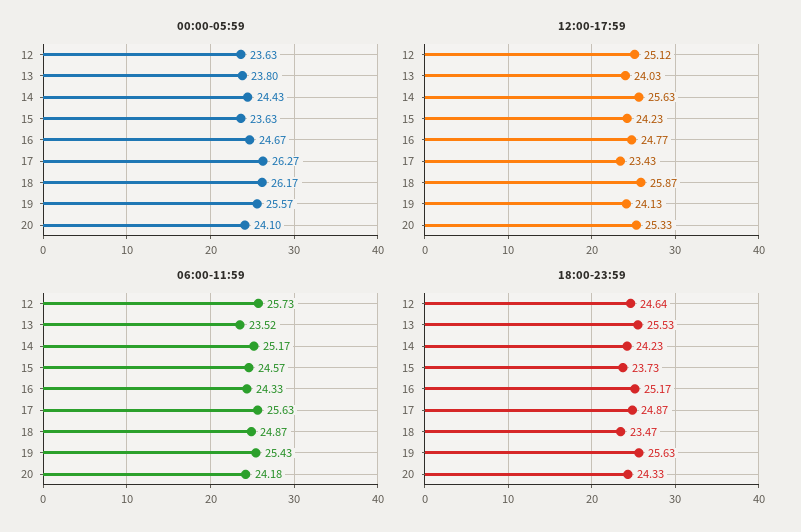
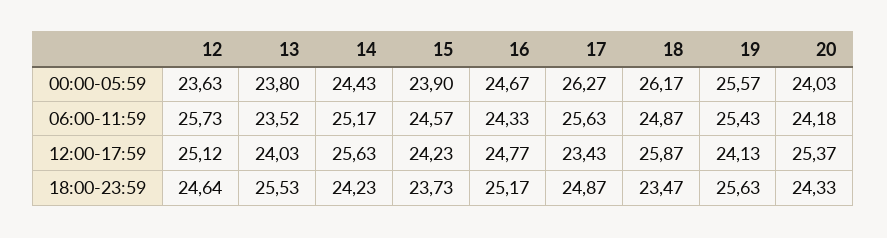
00:00-05:59, 15: 23.63 -> 23.9
00:00-05:59, 20: 24.1 -> 24.03
12:00-17:59, 20: 25.33 -> 25.37

